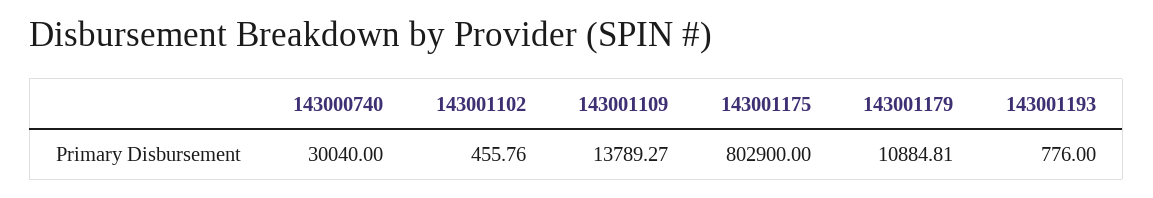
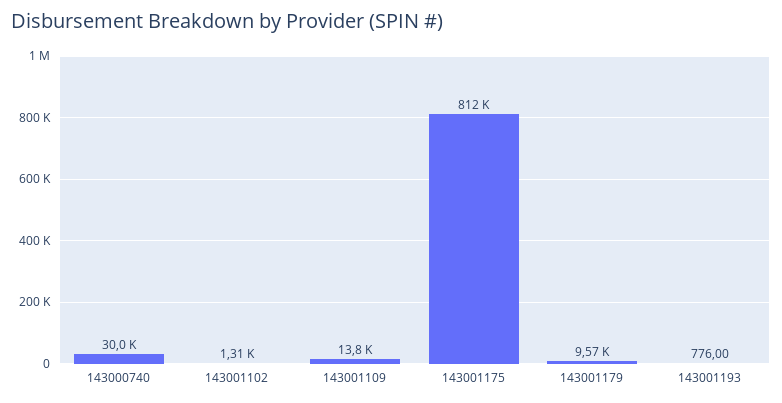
143001102: 455.76 -> 1310
143001175: 802900 -> 812000
143001179: 10884.81 -> 9570

